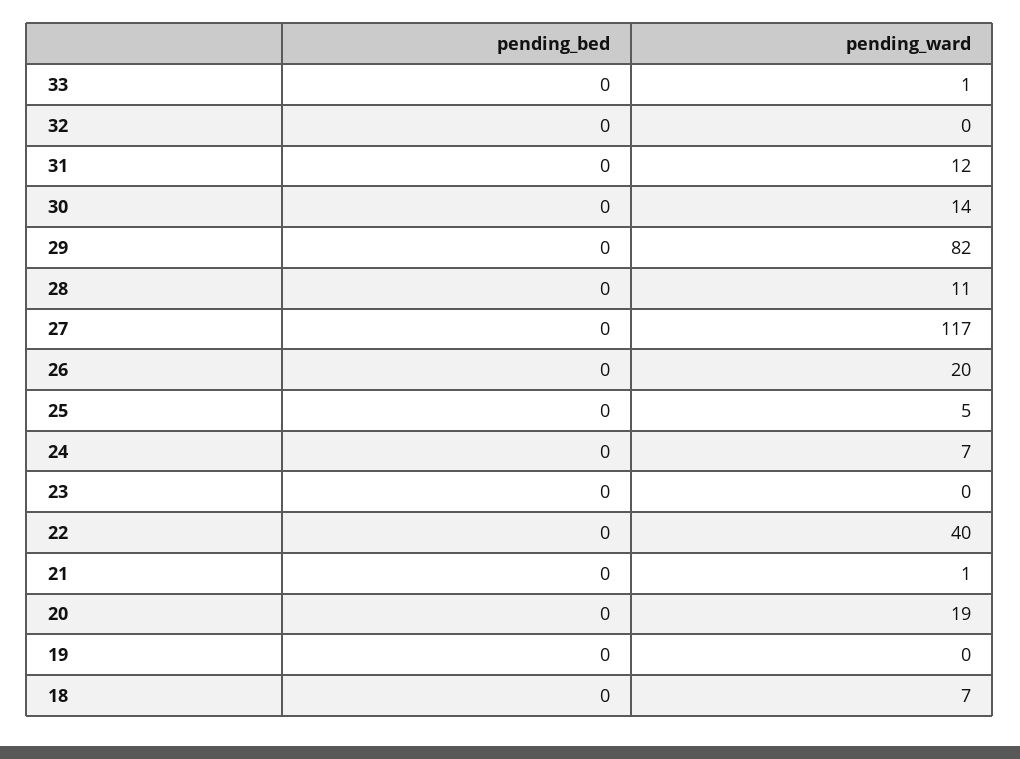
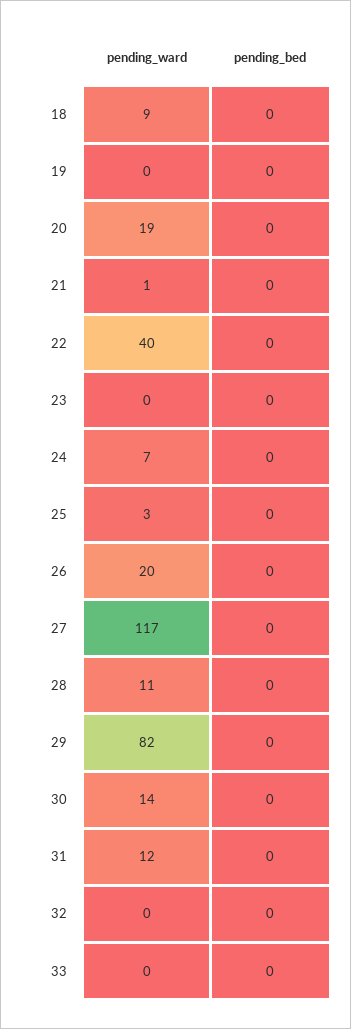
pending_ward, 33: 1 -> 0
pending_ward, 25: 5 -> 3
pending_ward, 18: 7 -> 9

